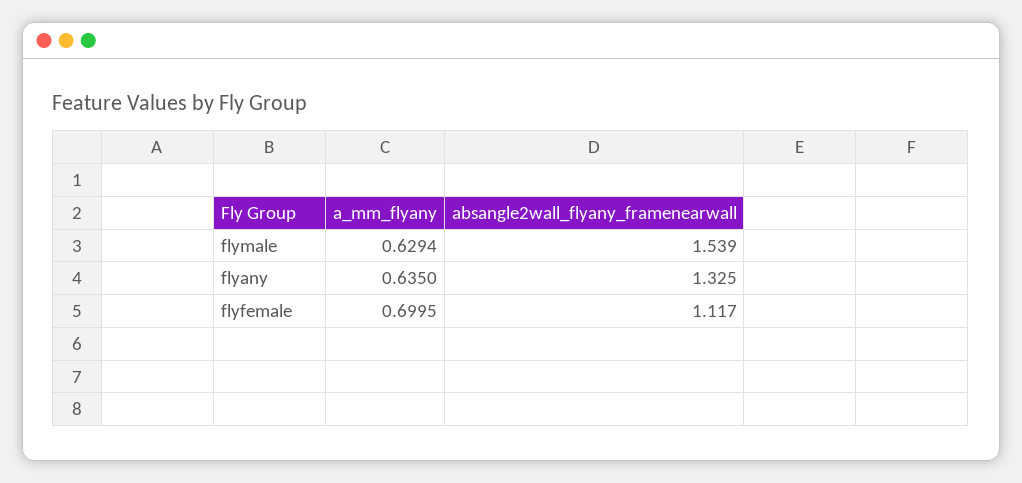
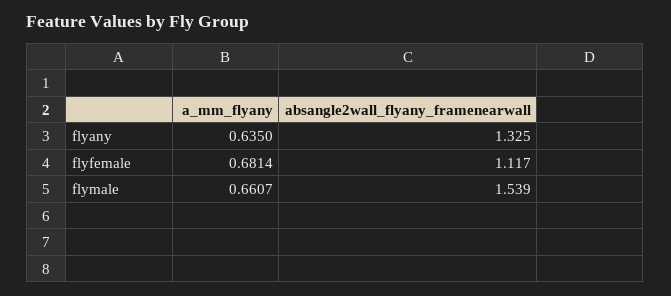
a_mm_flyany, flymale: 0.6294 -> 0.6607
a_mm_flyany, flyfemale: 0.6995 -> 0.6814

